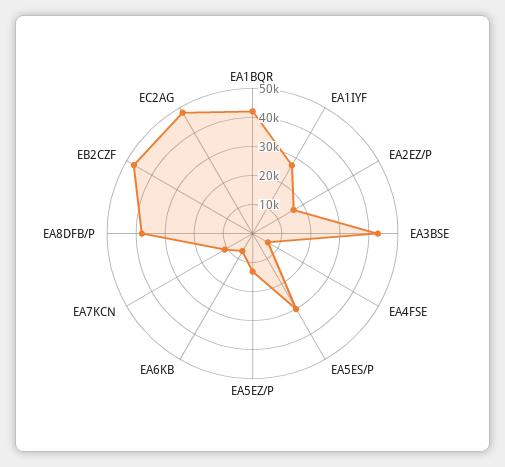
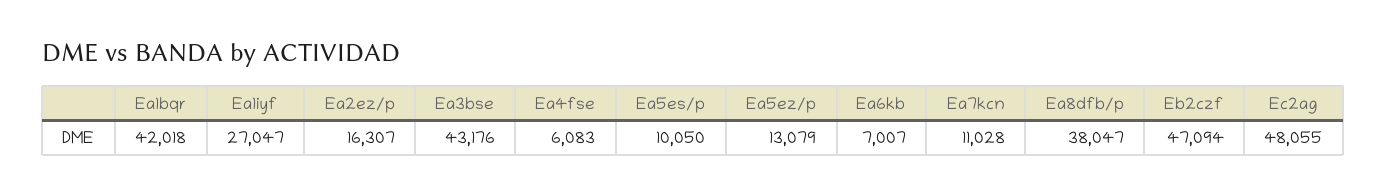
EA5ES/P: 30000 -> 10050

